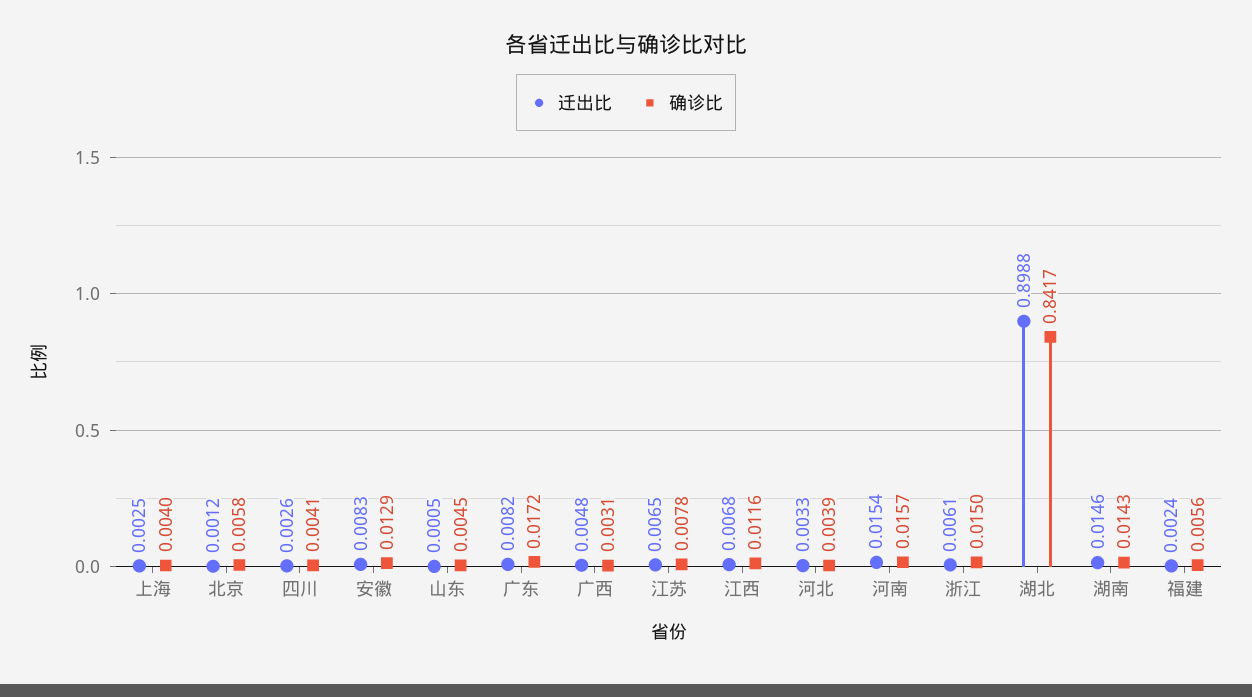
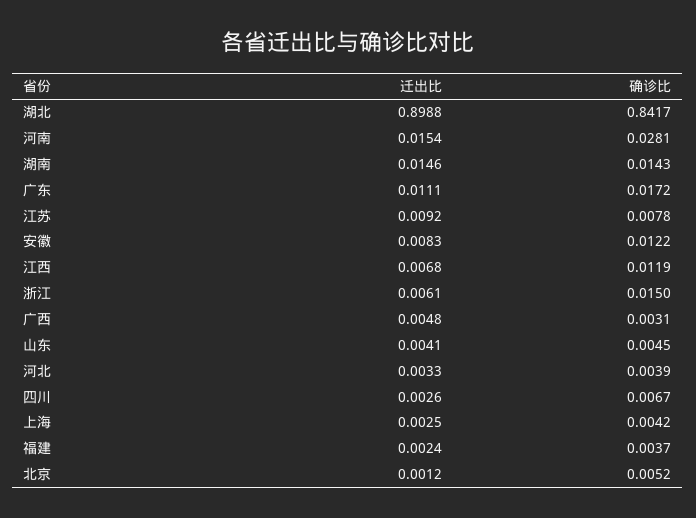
确诊比, 上海: 0.004 -> 0.0042
确诊比, 北京: 0.0058 -> 0.0052
确诊比, 四川: 0.0041 -> 0.0067
确诊比, 安徽: 0.0129 -> 0.0122
迁出比, 山东: 0.0005 -> 0.0041
迁出比, 广东: 0.0082 -> 0.0111
迁出比, 江苏: 0.0065 -> 0.0092
确诊比, 江西: 0.0116 -> 0.0119
确诊比, 河南: 0.0157 -> 0.0281
确诊比, 福建: 0.0056 -> 0.0037

